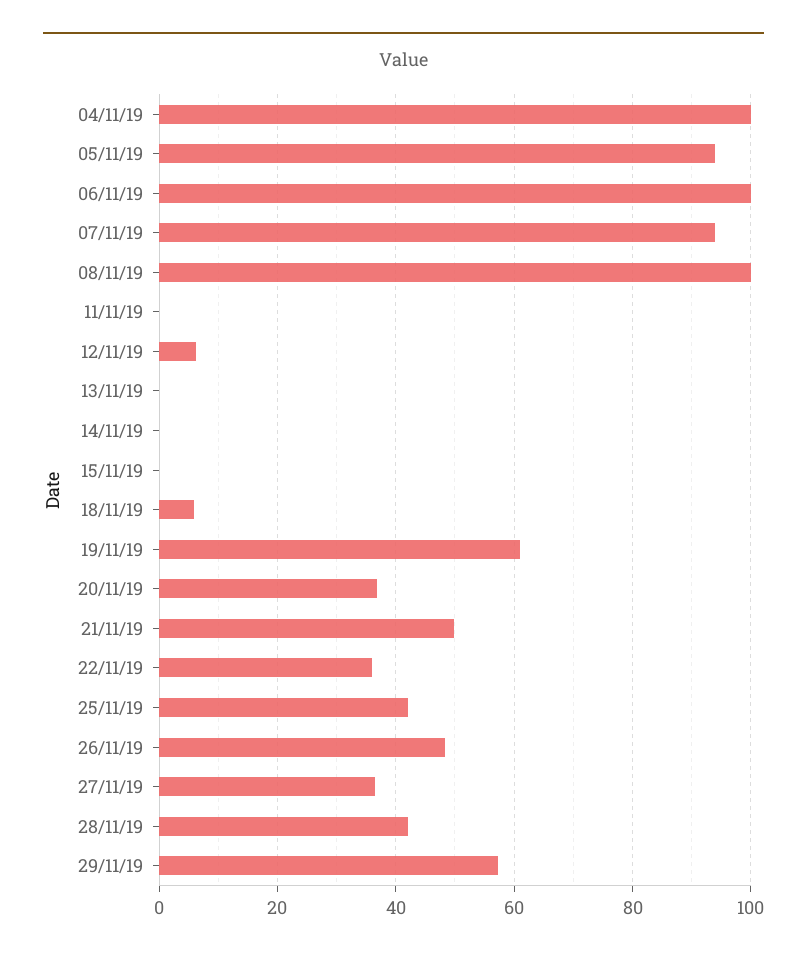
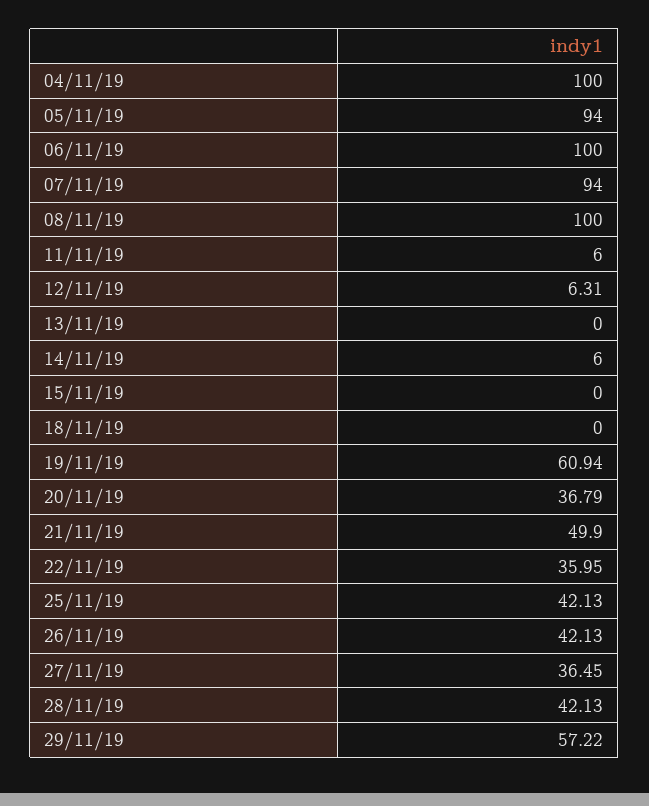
11/11/19: 0 -> 6
14/11/19: 0 -> 6
18/11/19: 6 -> 0
26/11/19: 48 -> 42.13

